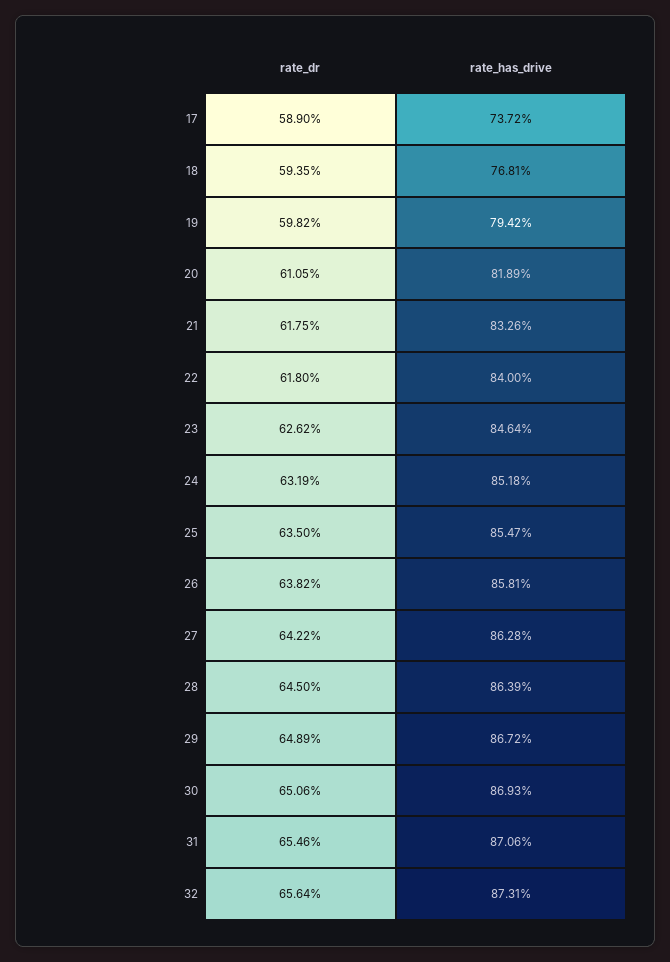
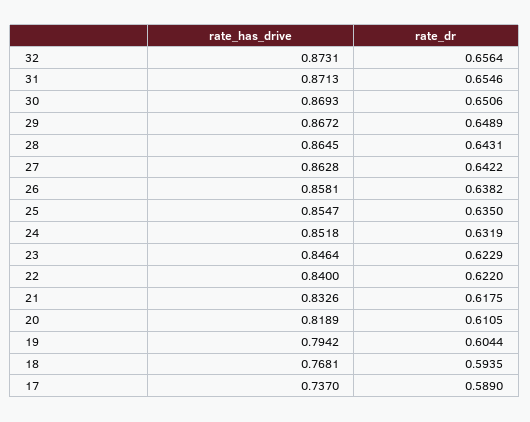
rate_has_drive, 17: 0.7372 -> 0.737
rate_dr, 19: 0.5982 -> 0.6044
rate_dr, 22: 0.618 -> 0.622
rate_dr, 23: 0.6262 -> 0.6229
rate_dr, 28: 0.645 -> 0.6431
rate_has_drive, 28: 0.8639 -> 0.8645
rate_has_drive, 31: 0.8706 -> 0.8713

